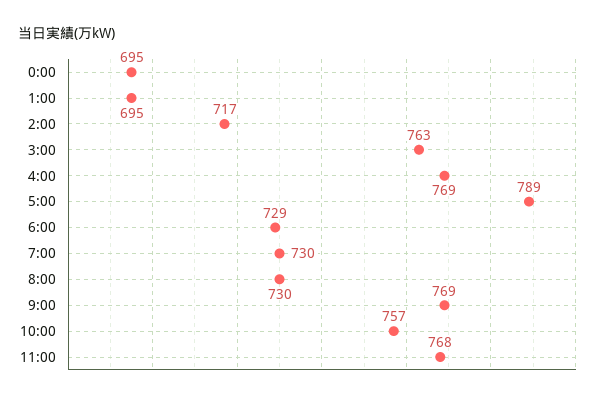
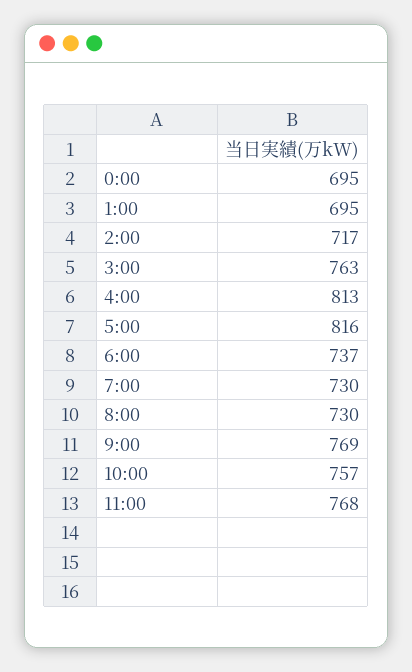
4:00: 769 -> 813
5:00: 789 -> 816
6:00: 729 -> 737

